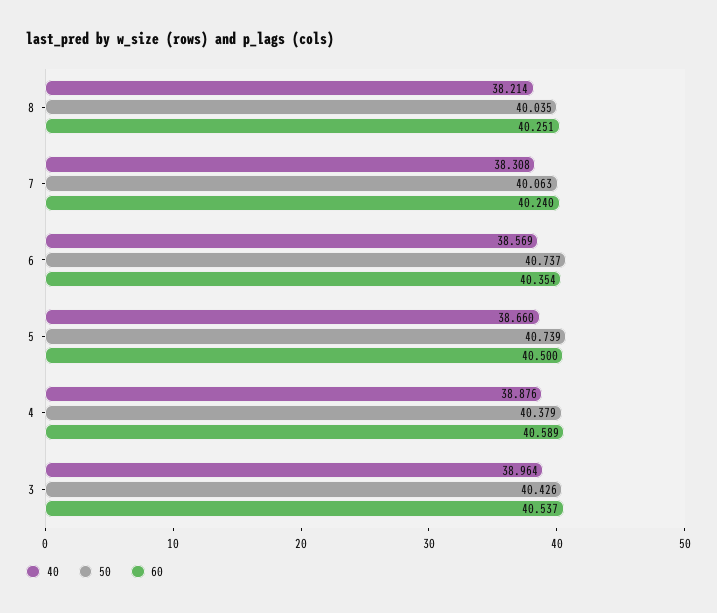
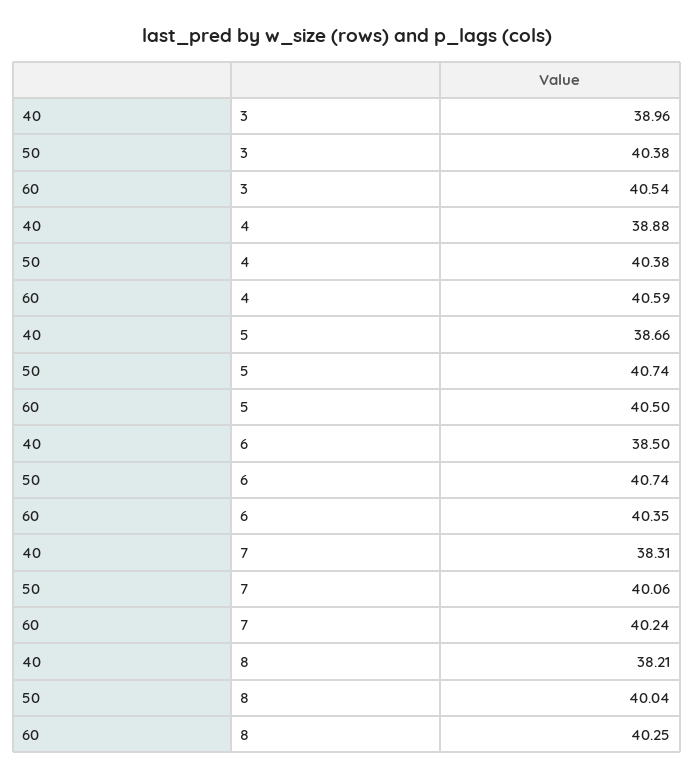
40, 6: 38.569 -> 38.5
50, 3: 40.426 -> 40.38

